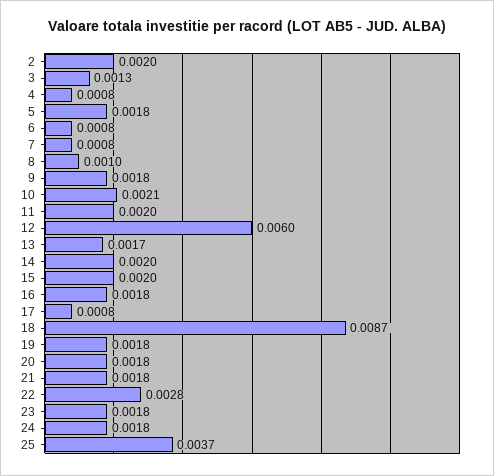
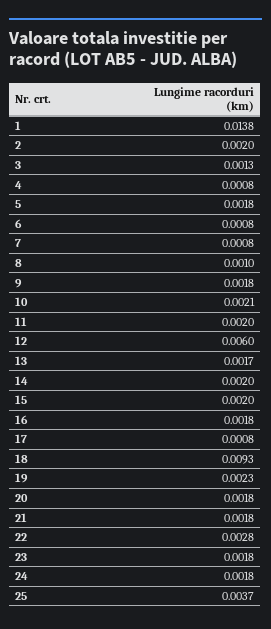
18: 0.0087 -> 0.0093
19: 0.0018 -> 0.0023
1: none -> 0.0138

